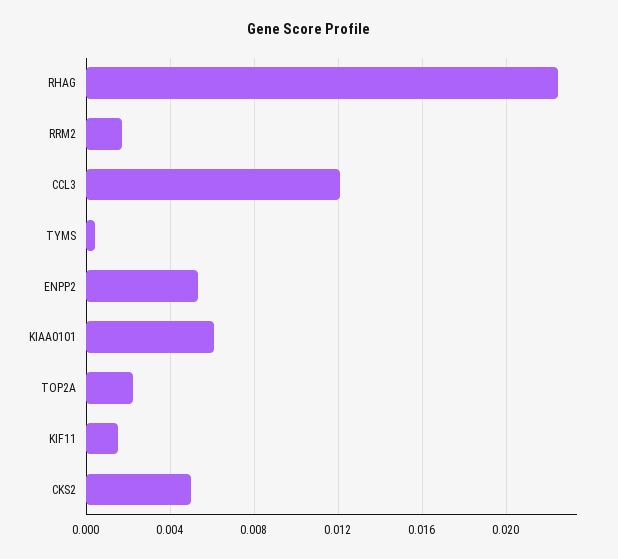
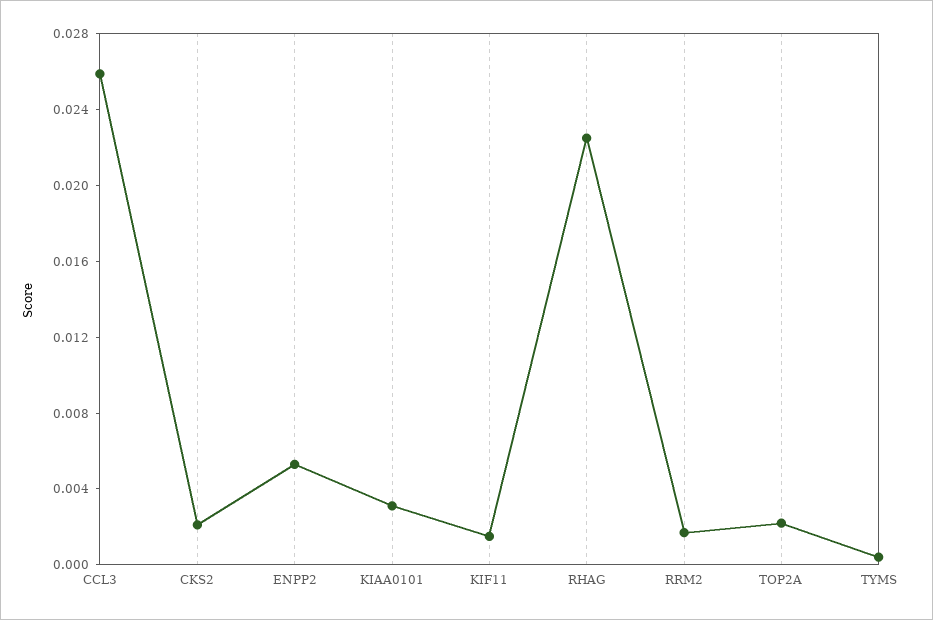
CCL3: 0.012 -> 0.026
KIAA0101: 0.006 -> 0.003
CKS2: 0.005 -> 0.002

